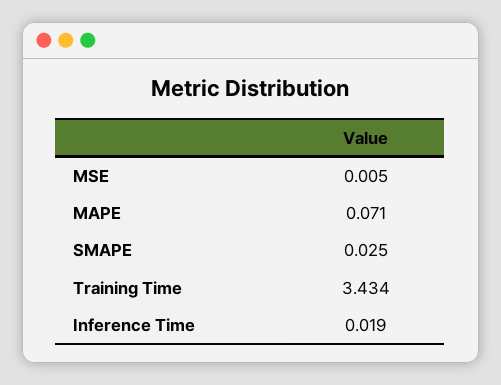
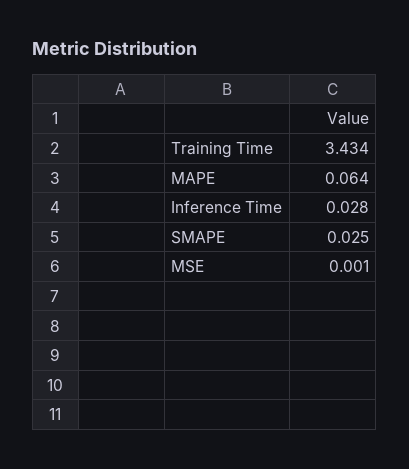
MSE: 0.005 -> 0.001
MAPE: 0.071 -> 0.064
Inference Time: 0.019 -> 0.028

